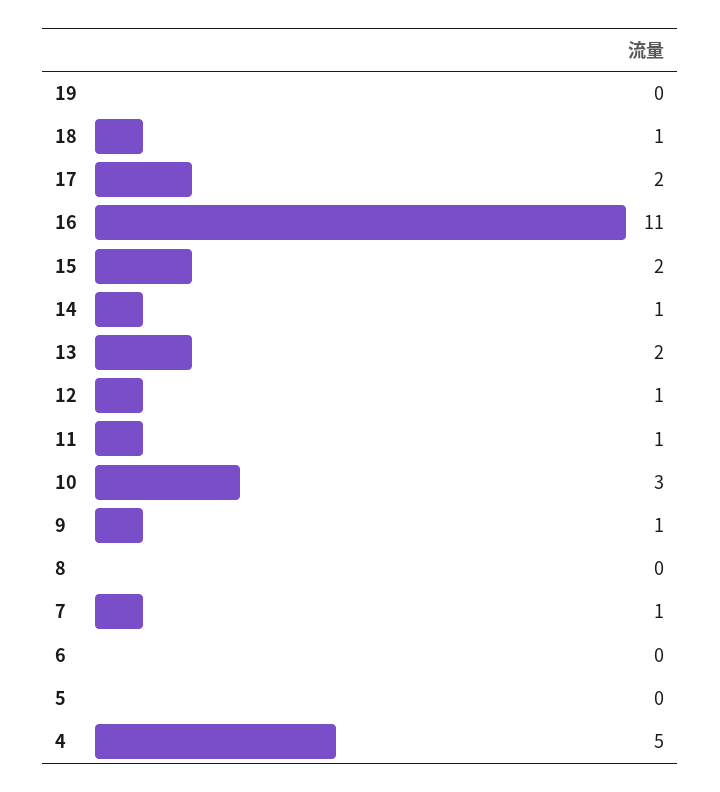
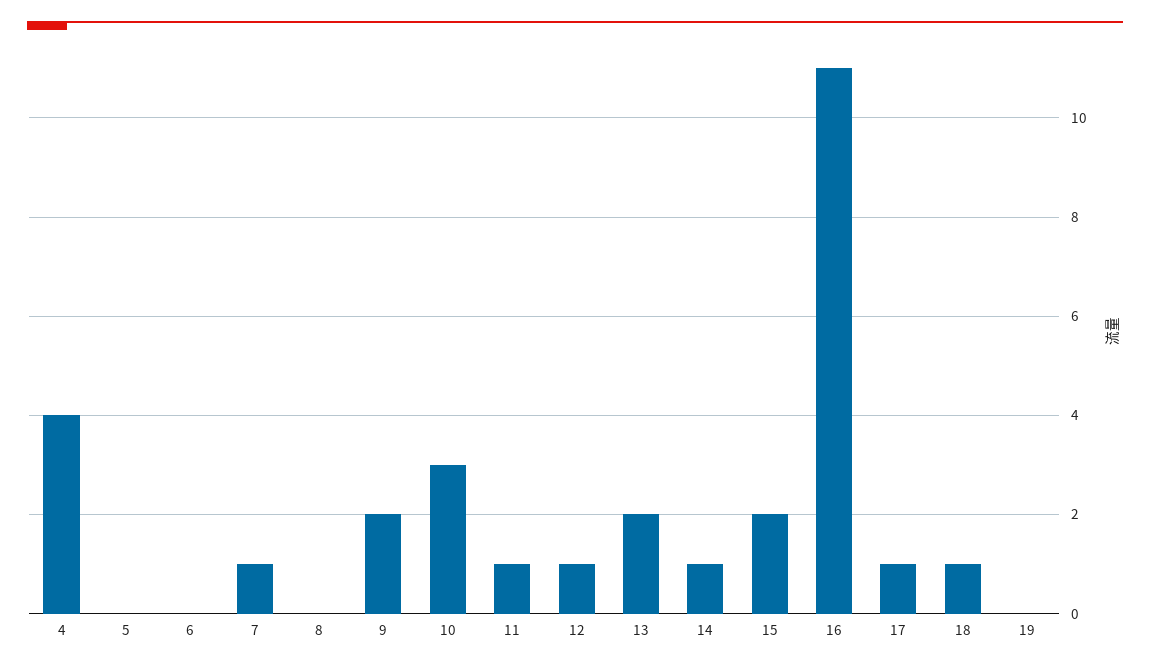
17: 2 -> 1
9: 1 -> 2
4: 5 -> 4

